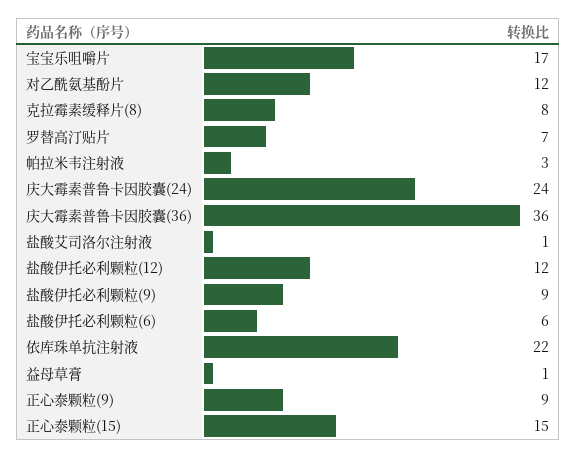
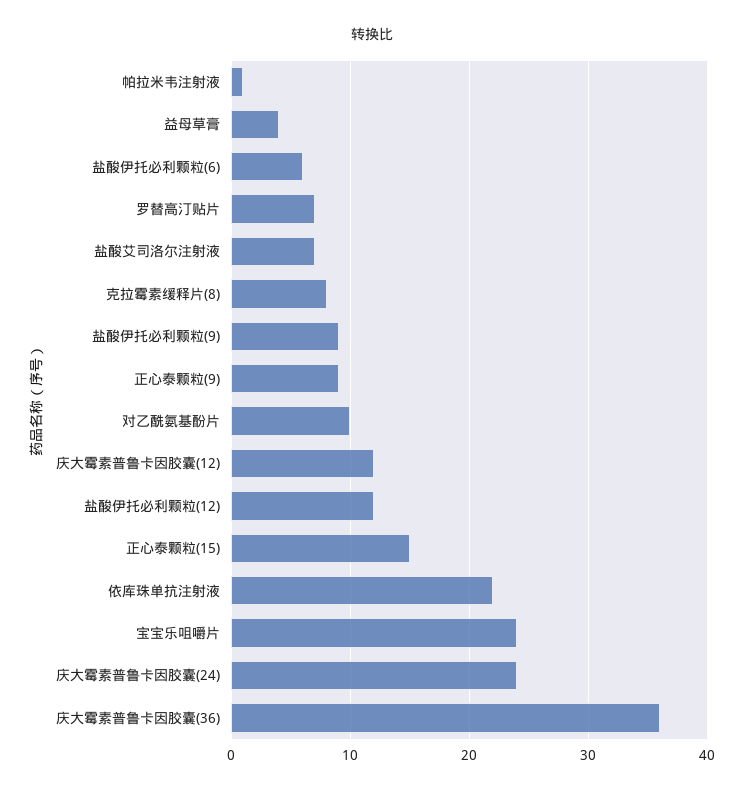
宝宝乐咀嚼片: 17 -> 24
对乙酰氨基酚片: 12 -> 10
帕拉米韦注射液: 3 -> 1
盐酸艾司洛尔注射液: 1 -> 7
益母草膏: 1 -> 4
庆大霉素普鲁卡因胶囊(12): none -> 12

